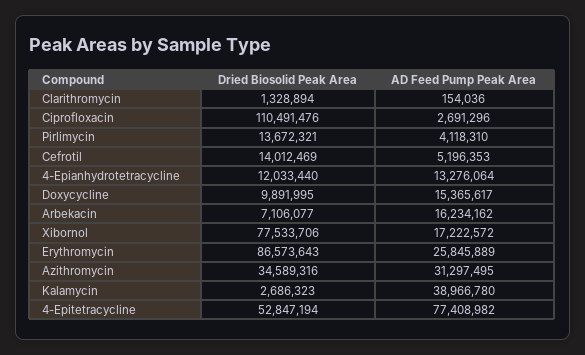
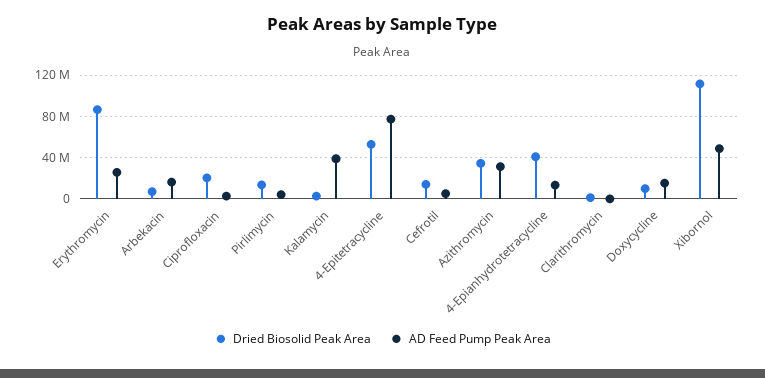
Dried Biosolid Peak Area, Ciprofloxacin: 110491476 -> 20000000
Dried Biosolid Peak Area, 4-Epianhydrotetracycline: 12033440 -> 40000000
Dried Biosolid Peak Area, Xibornol: 77533706 -> 110000000
AD Feed Pump Peak Area, Xibornol: 17222572 -> 50000000

